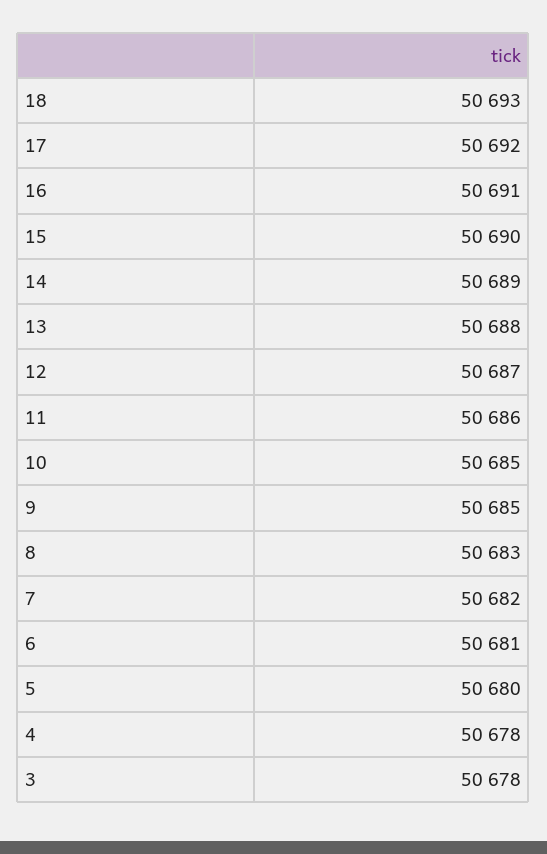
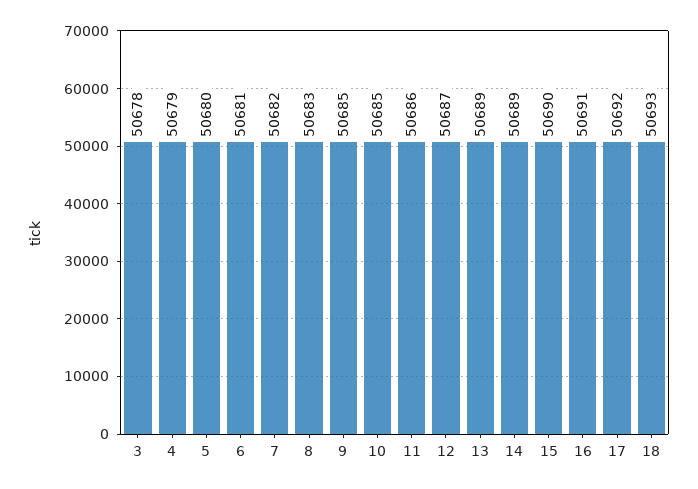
13: 50688 -> 50689
4: 50678 -> 50679

